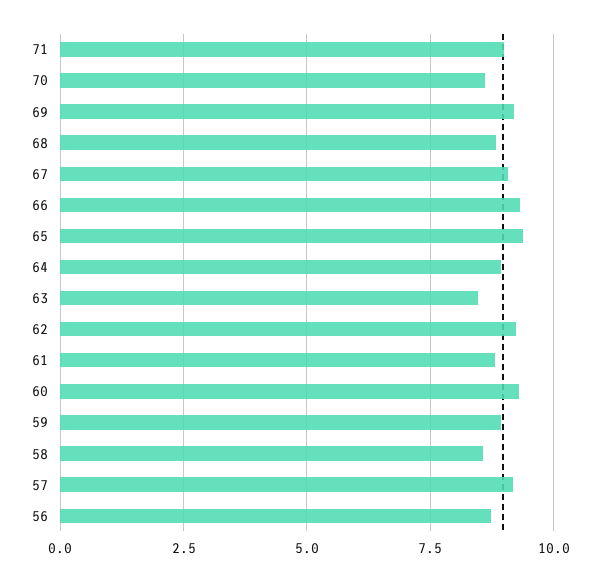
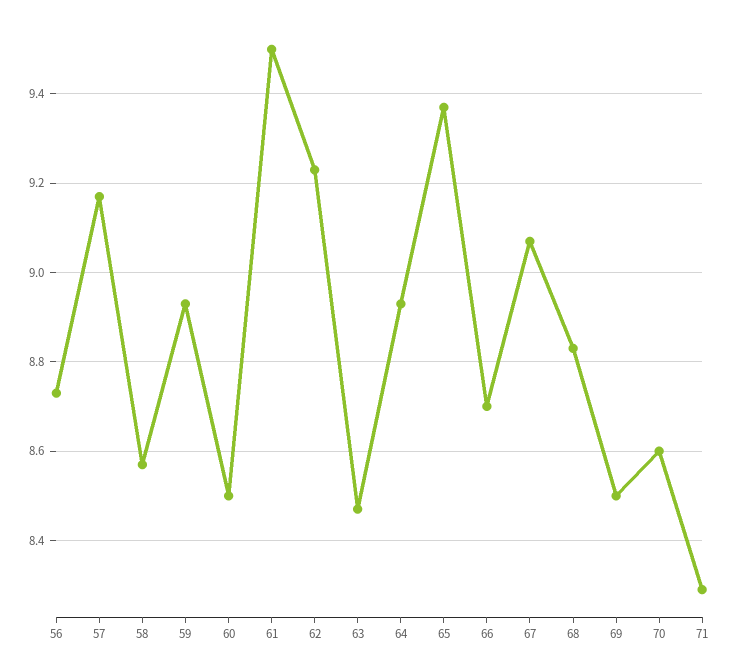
71: 9 -> 8.3
69: 9.25 -> 8.5
66: 9.25 -> 8.7
61: 8.75 -> 9.5
60: 9.25 -> 8.5

